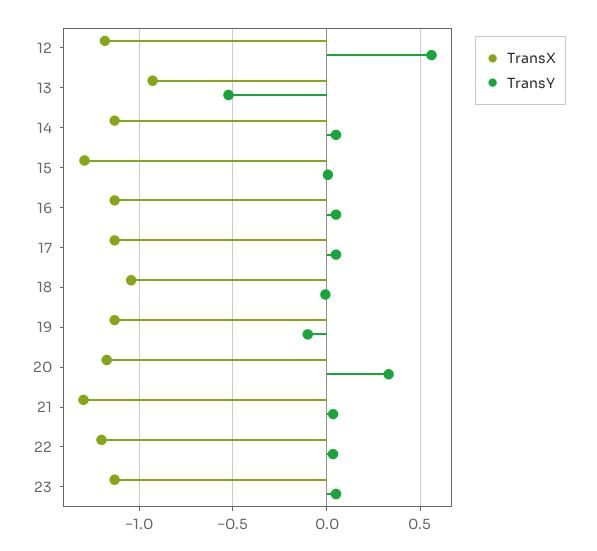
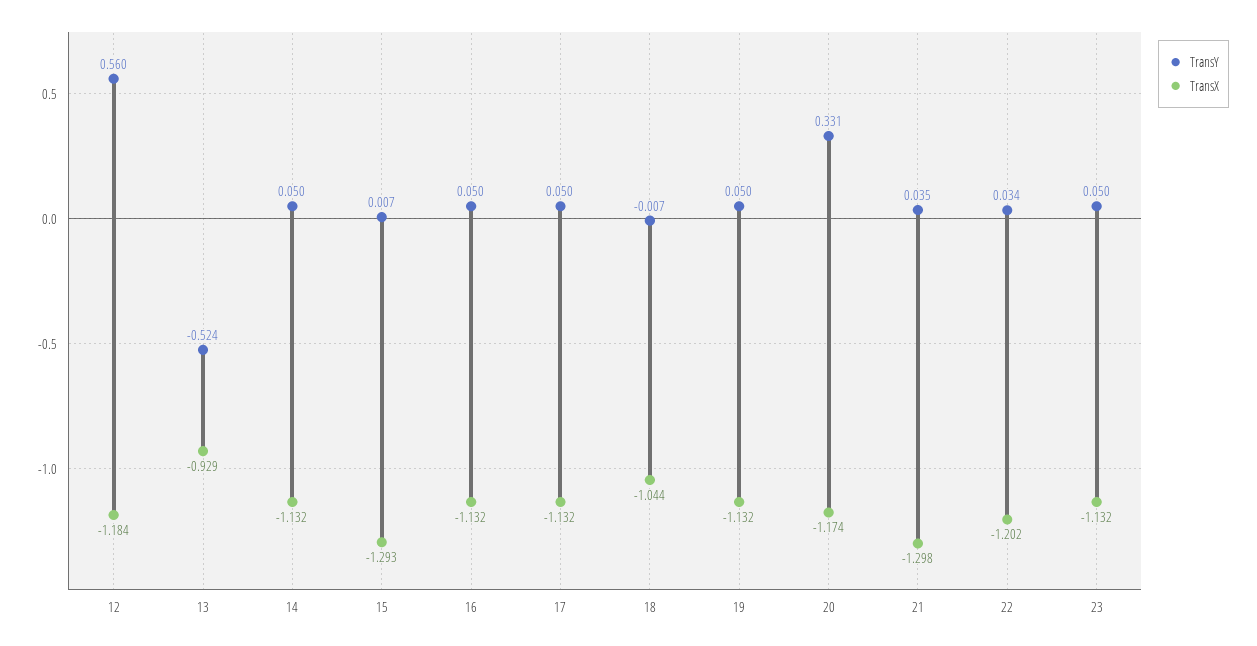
TransY, 19: -0.1 -> 0.05

